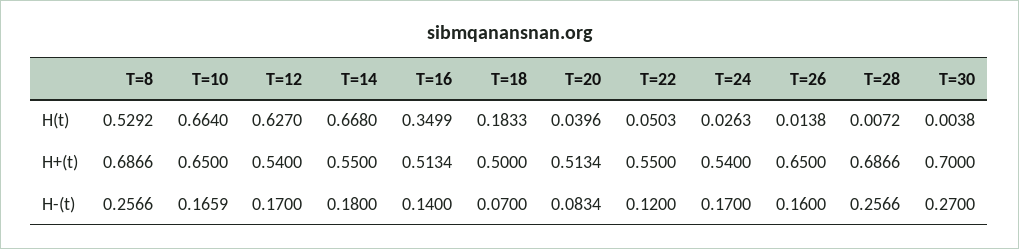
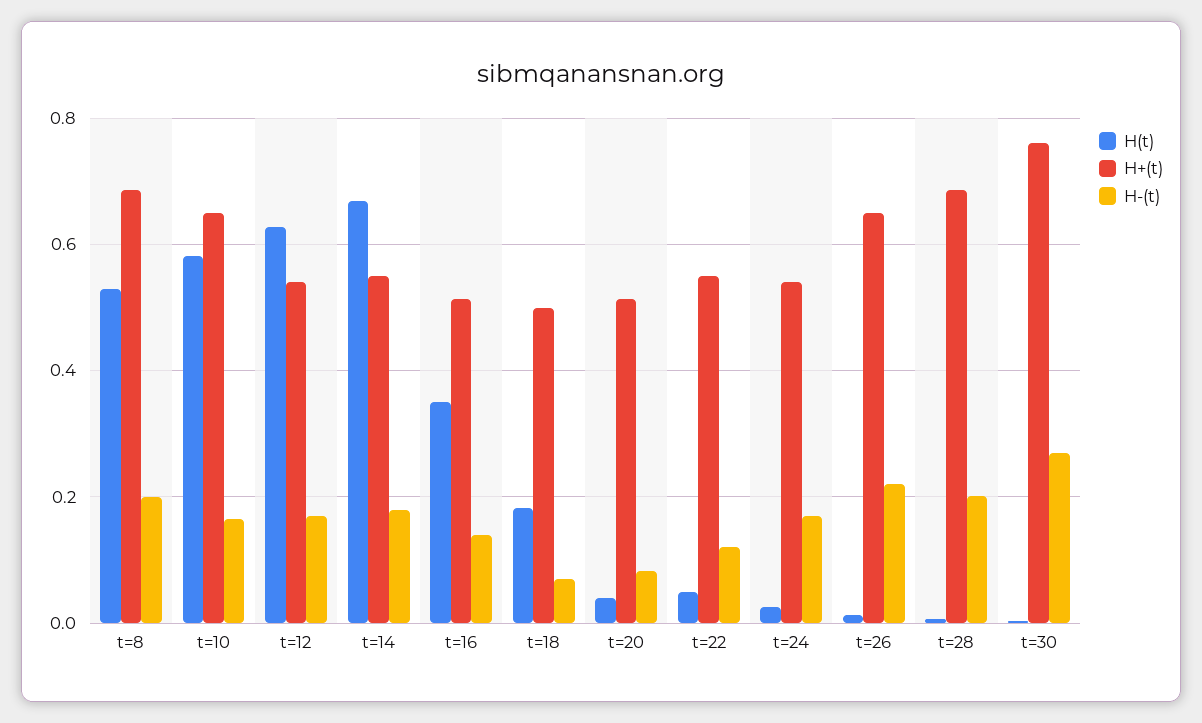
H(t), T=10: 0.664 -> 0.58
H+(t), T=30: 0.7 -> 0.76
H-(t), T=8: 0.2566 -> 0.2
H-(t), T=26: 0.16 -> 0.22
H-(t), T=28: 0.2566 -> 0.2

